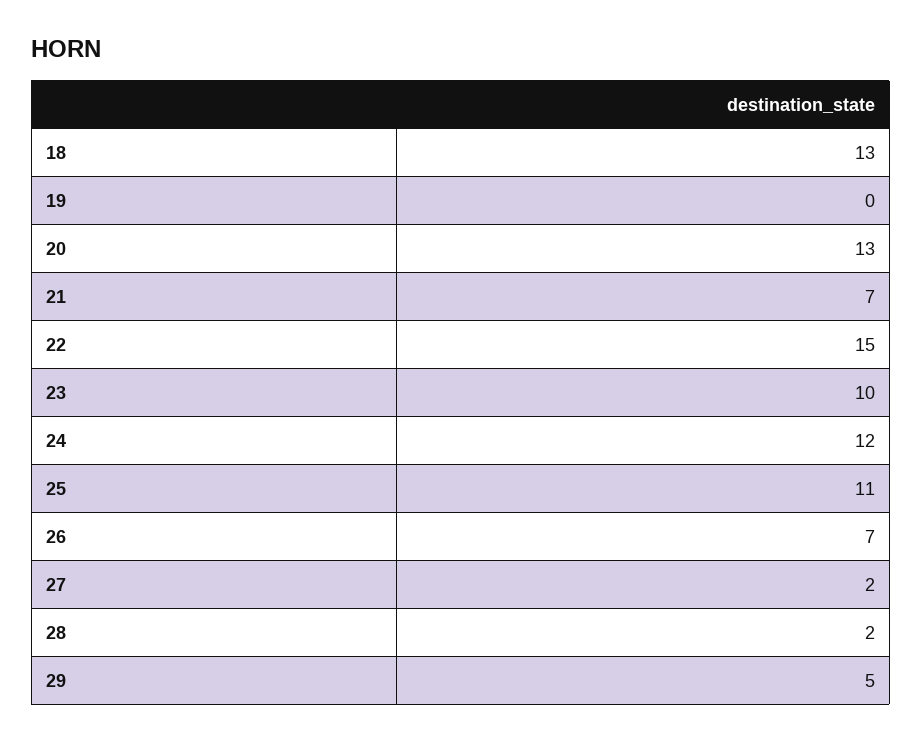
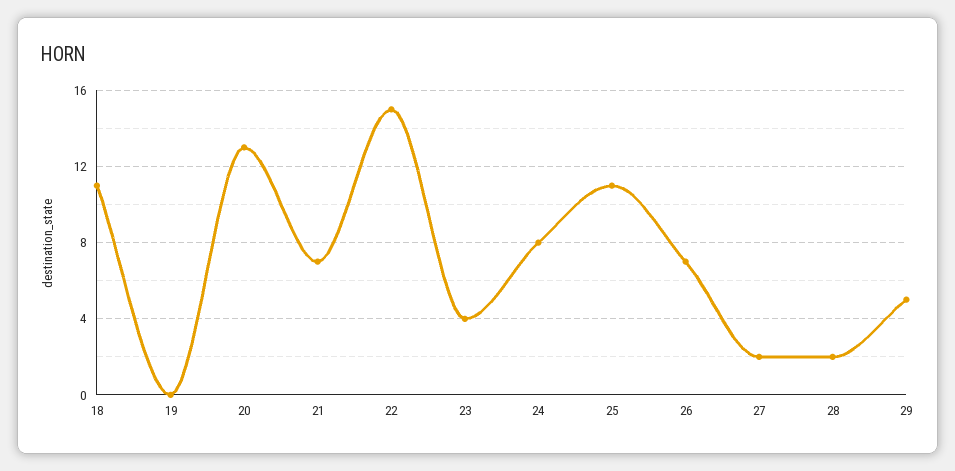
18: 13 -> 11
23: 10 -> 4
24: 12 -> 8

